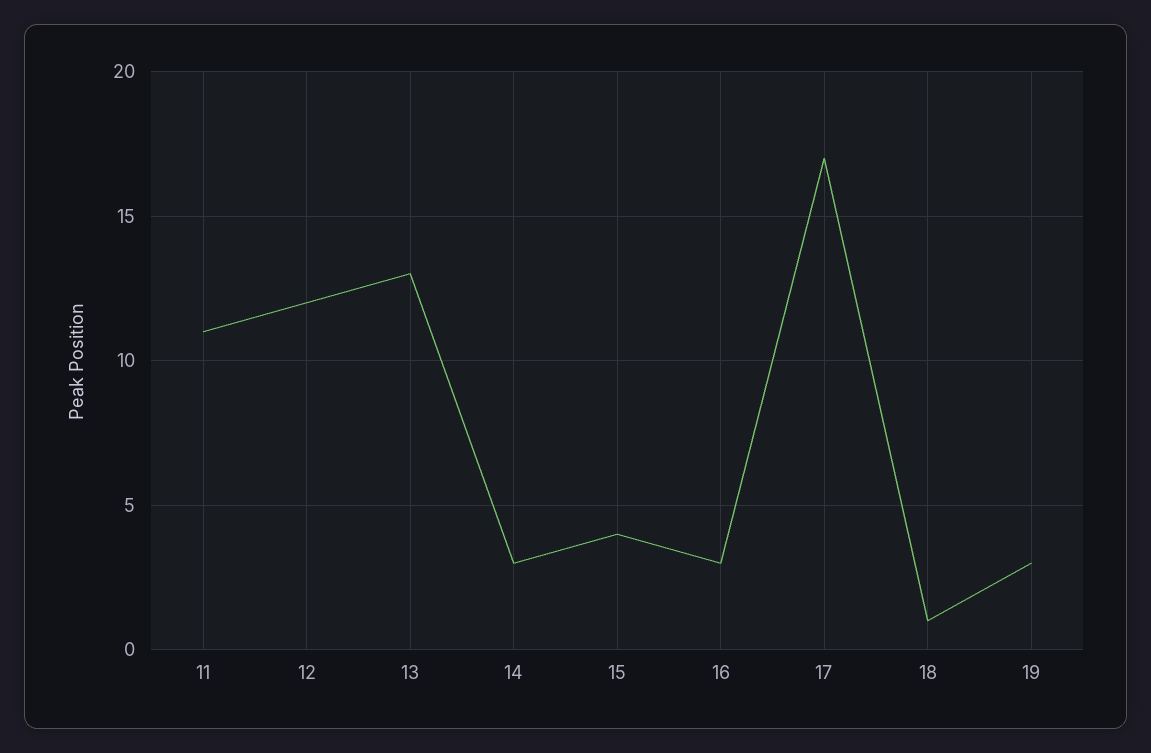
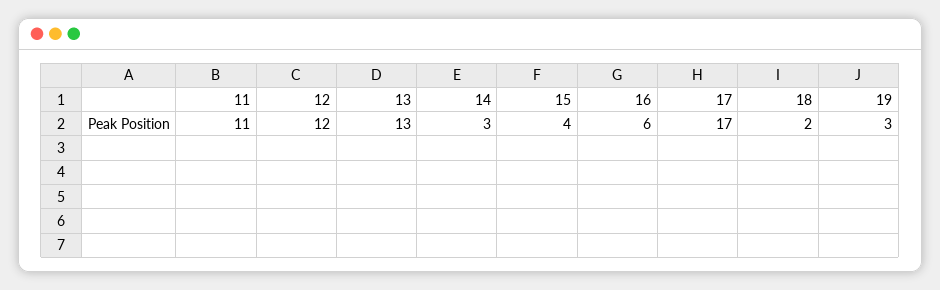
16: 3 -> 6
18: 1 -> 2

